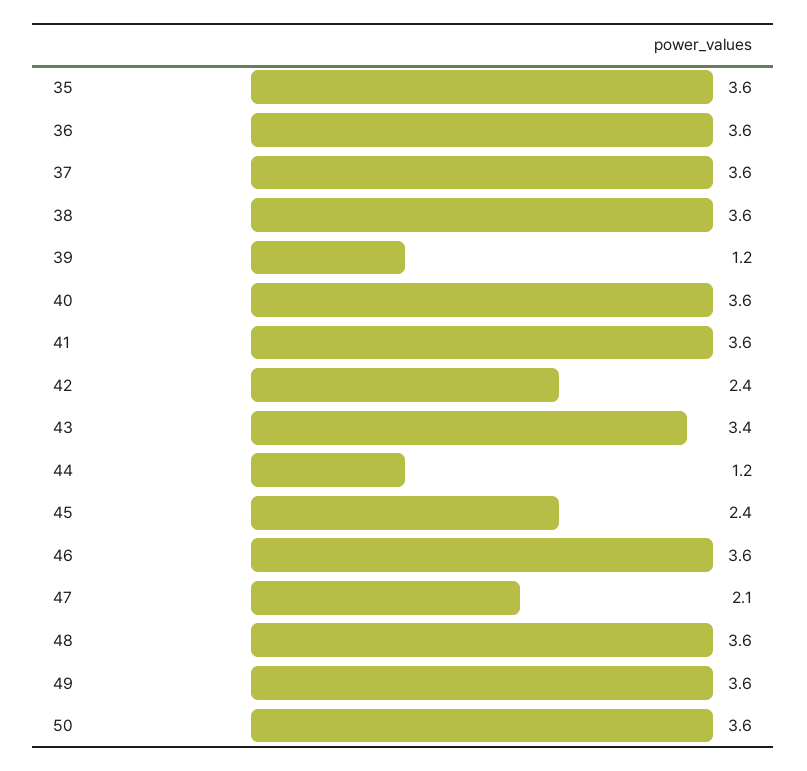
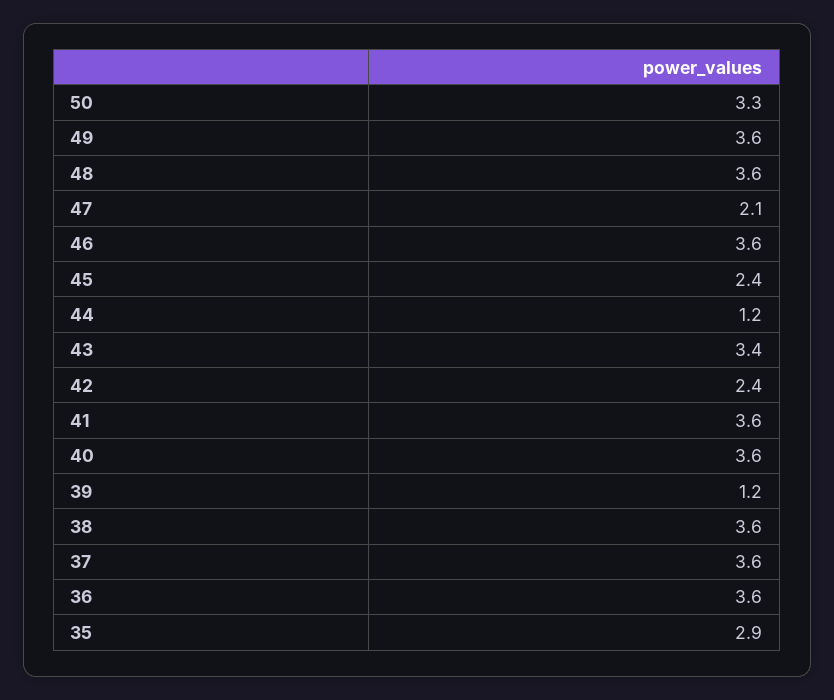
35: 3.6 -> 2.9
50: 3.6 -> 3.3

